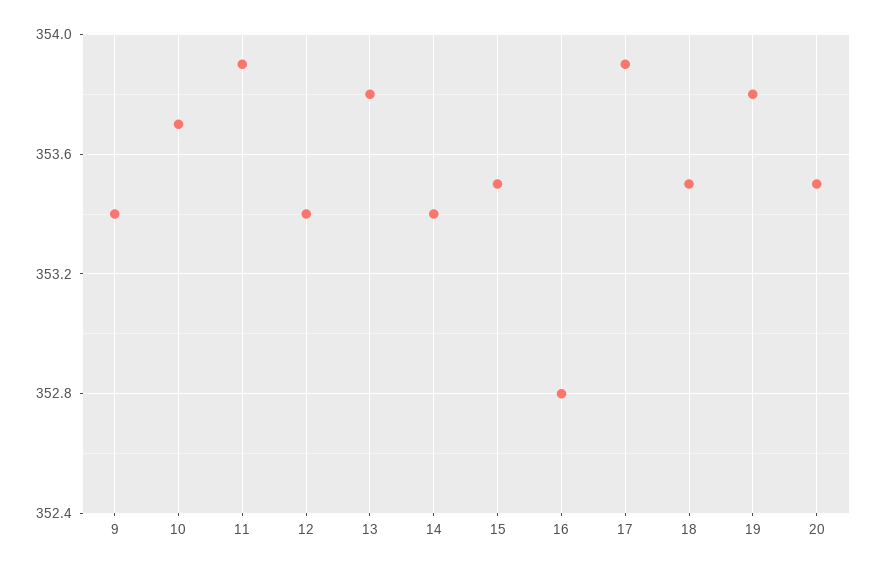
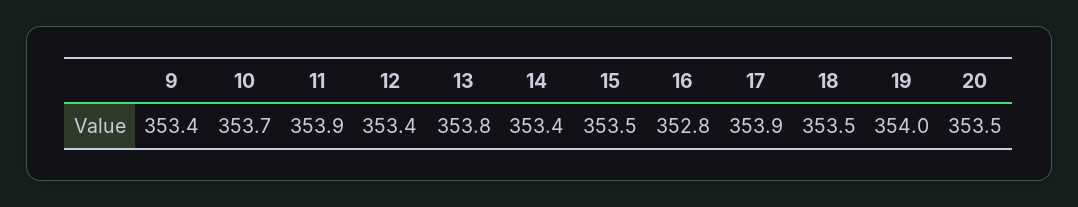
19: 353.8 -> 354

